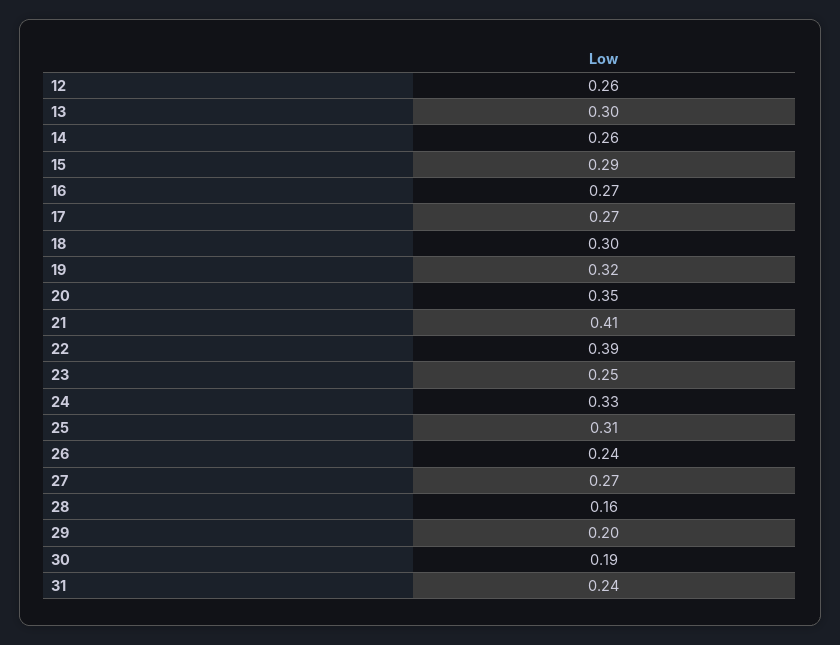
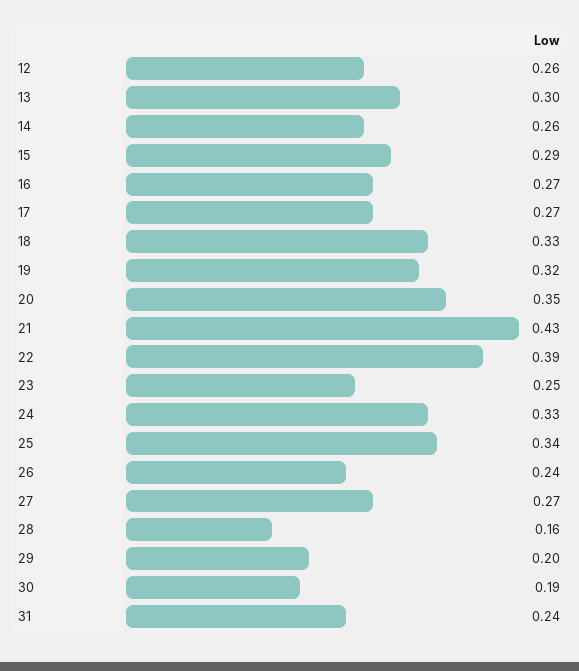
18: 0.3 -> 0.33
21: 0.41 -> 0.43
25: 0.31 -> 0.34

